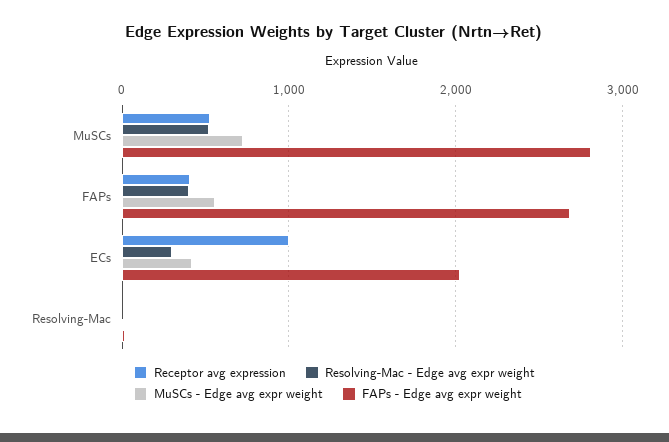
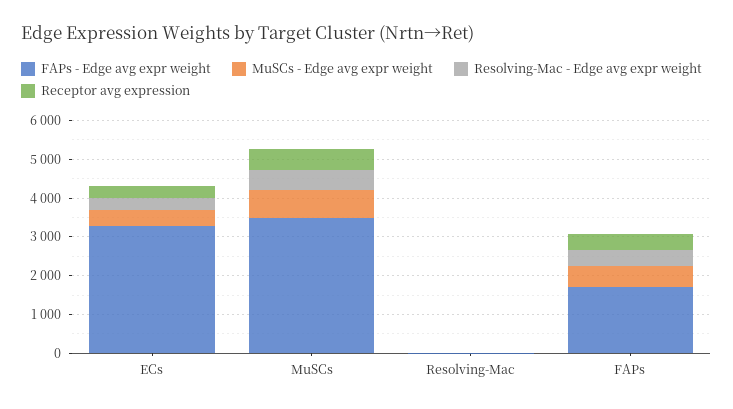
FAPs - Edge avg expr weight, MuSCs: 2800 -> 3500
FAPs - Edge avg expr weight, FAPs: 2700 -> 1750
Receptor avg expression, ECs: 1000 -> 250
FAPs - Edge avg expr weight, ECs: 2000 -> 3250

